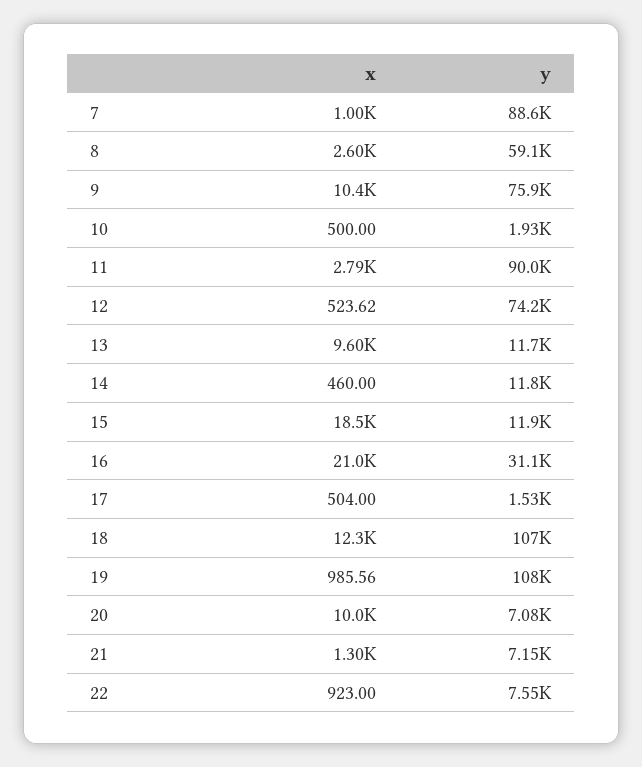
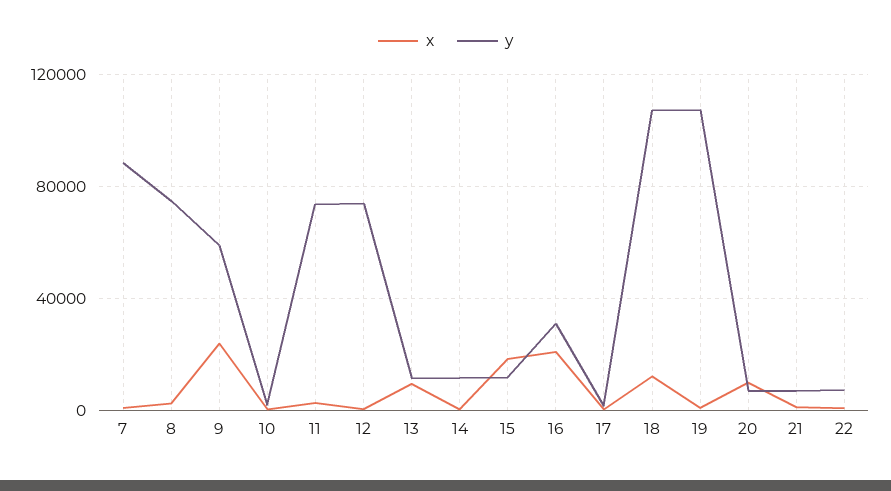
y, 8: 59100 -> 75000
x, 9: 10400 -> 25000
y, 9: 75900 -> 60000
y, 11: 90000 -> 75000

